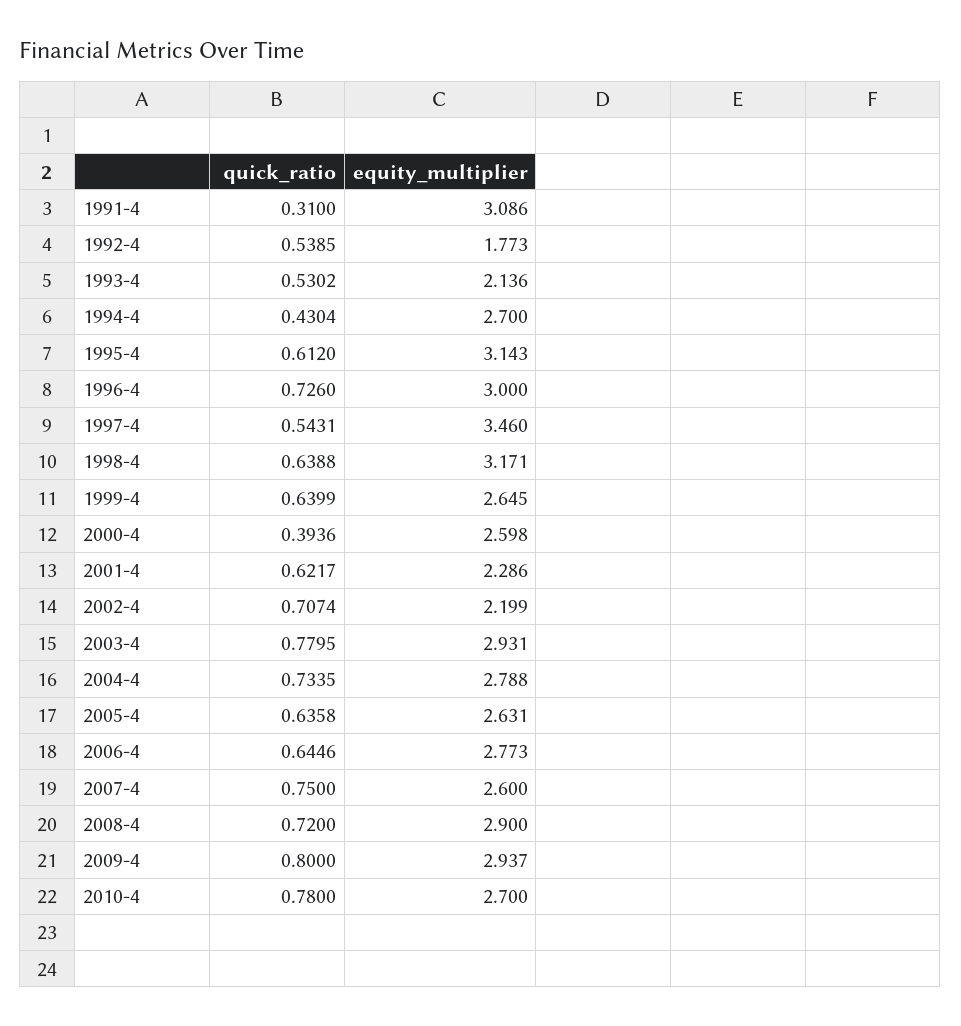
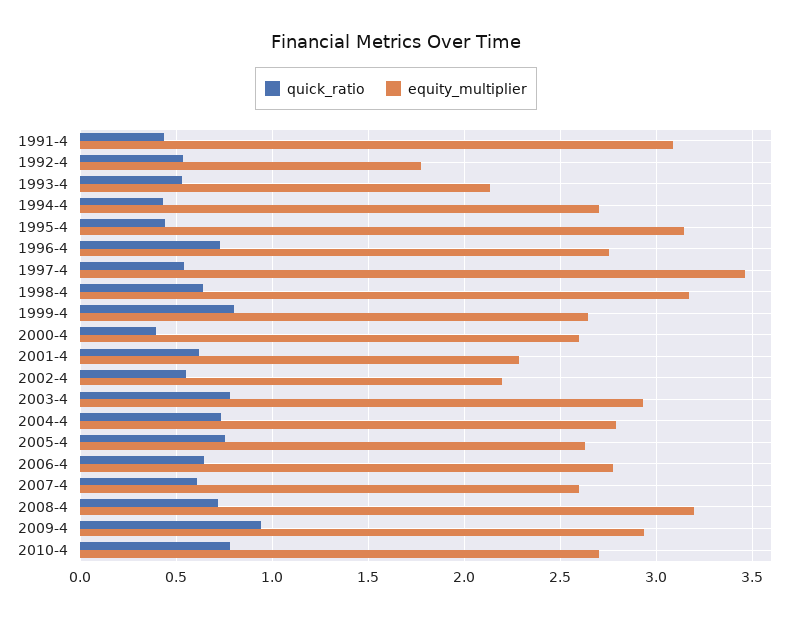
quick_ratio, 1991-4: 0.31 -> 0.45
quick_ratio, 1995-4: 0.612 -> 0.45
equity_multiplier, 1996-4: 3 -> 2.75
quick_ratio, 1999-4: 0.6399 -> 0.8
quick_ratio, 2002-4: 0.7074 -> 0.55
quick_ratio, 2005-4: 0.6358 -> 0.75
quick_ratio, 2007-4: 0.75 -> 0.6
equity_multiplier, 2008-4: 2.9 -> 3.2
quick_ratio, 2009-4: 0.8 -> 0.95

